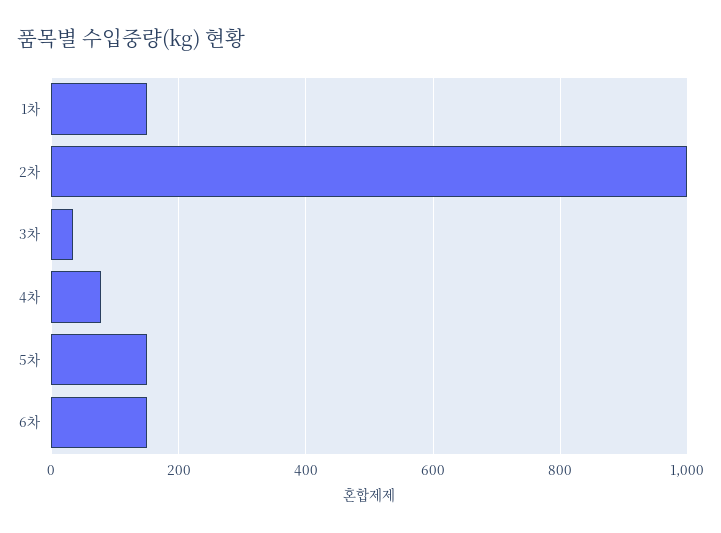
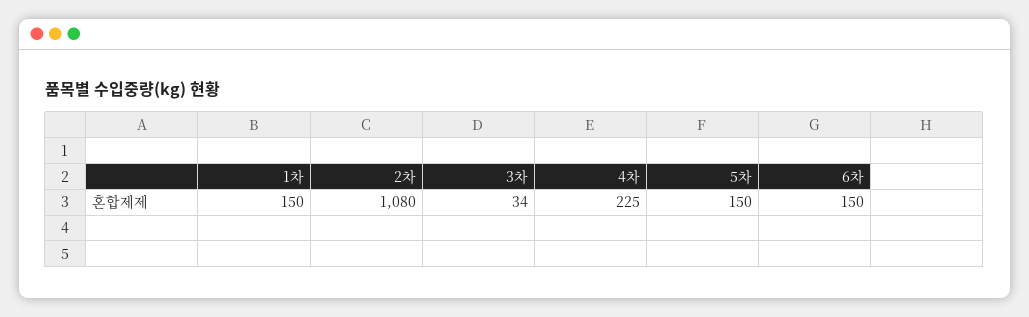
2차: 1000 -> 1080
4차: 80 -> 225

